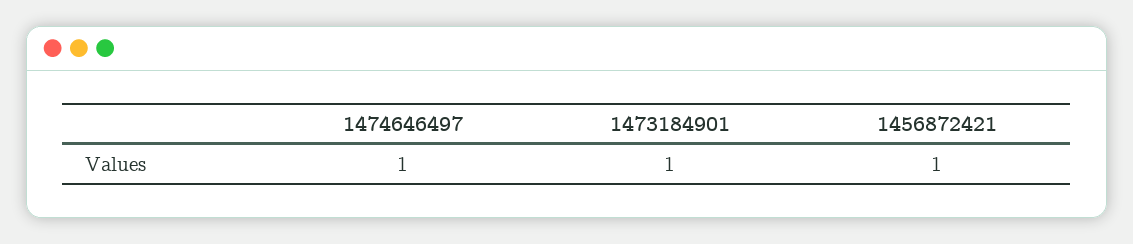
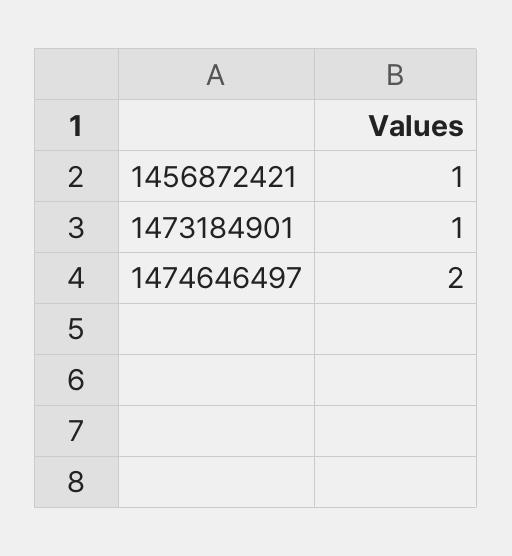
1474646497: 1 -> 2

